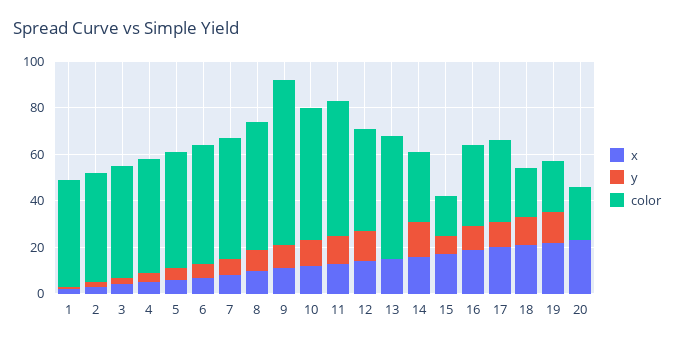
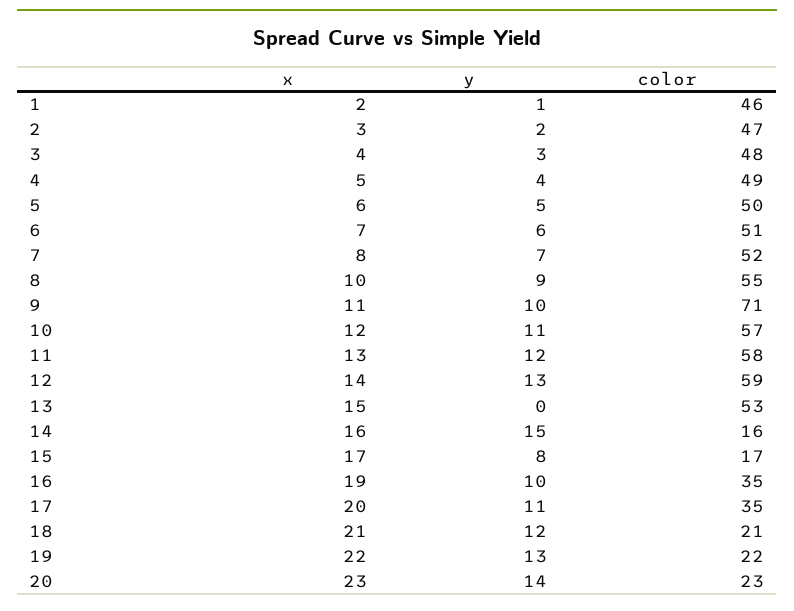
color, 12: 45 -> 59
color, 14: 30 -> 16
y, 20: 0 -> 14

